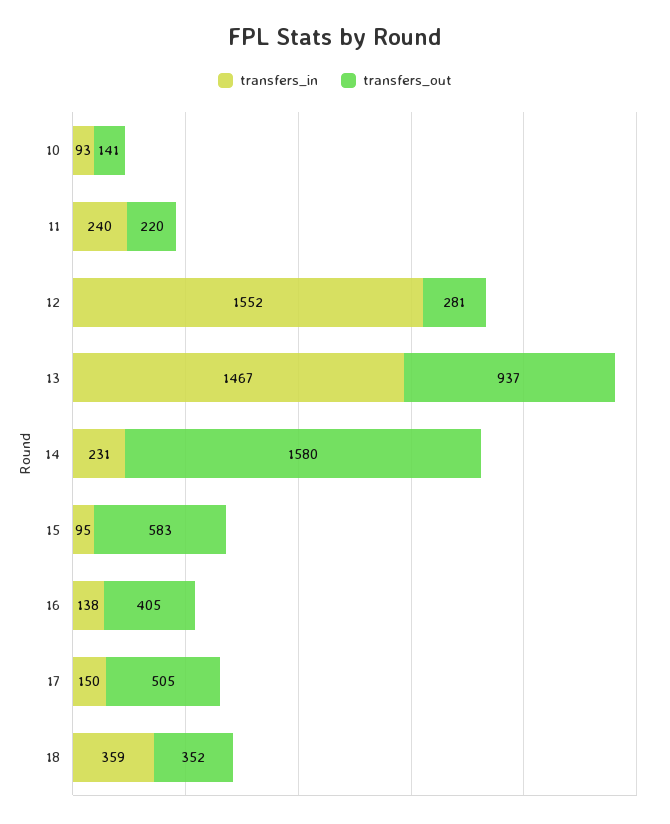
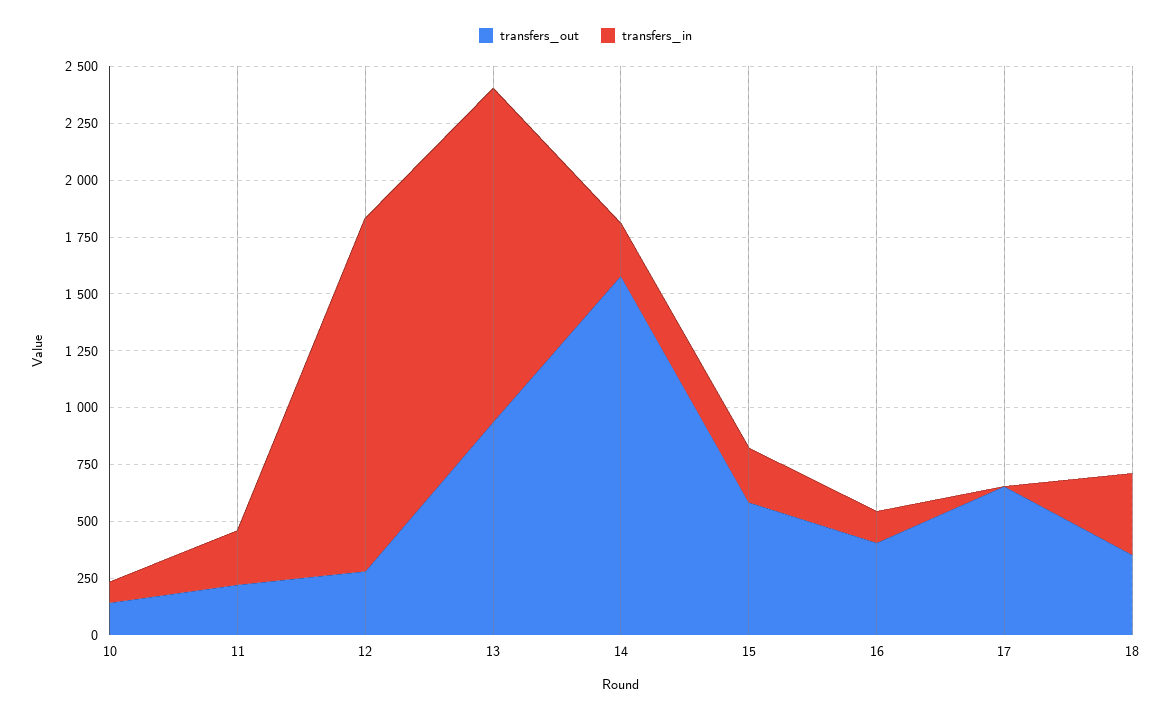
transfers_in, 15: 95 -> 250
transfers_in, 17: 150 -> 0
transfers_out, 17: 505 -> 650

